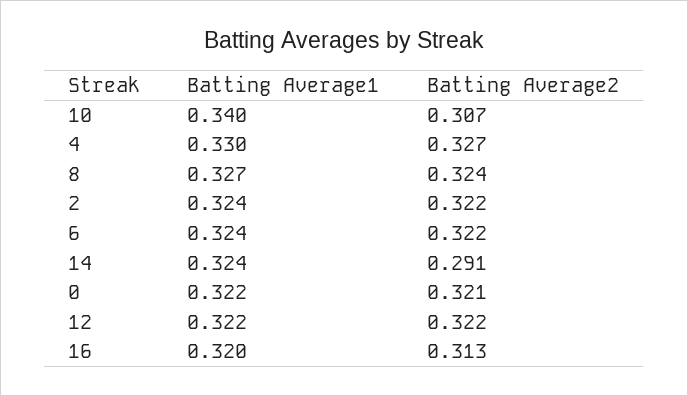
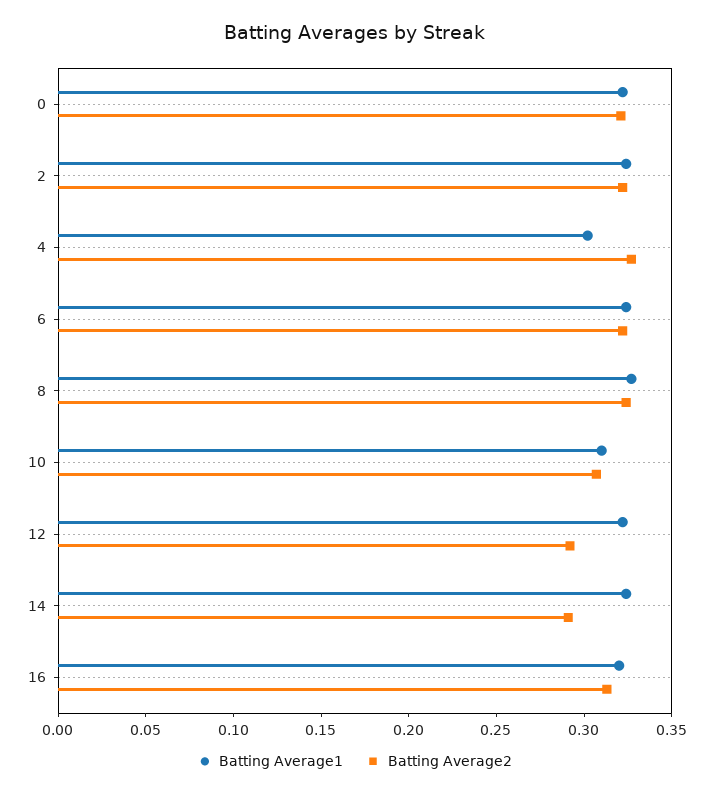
Batting Average1, 10: 0.34 -> 0.31
Batting Average1, 4: 0.33 -> 0.3
Batting Average2, 12: 0.322 -> 0.29

